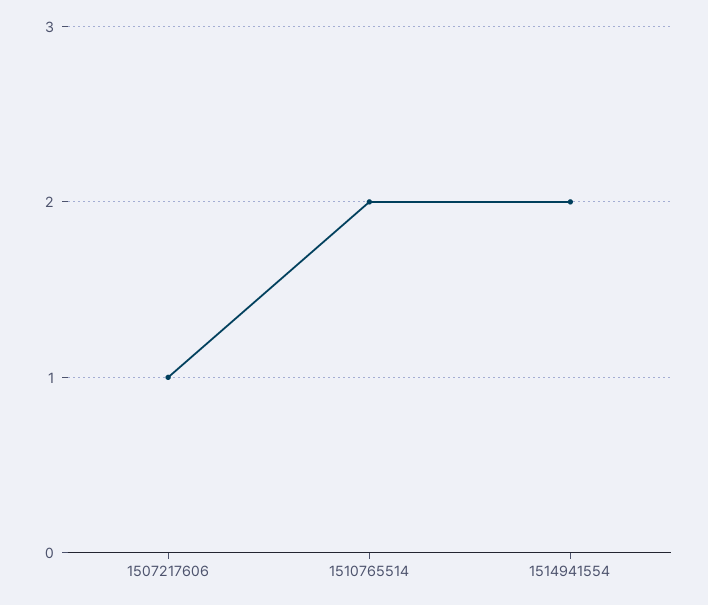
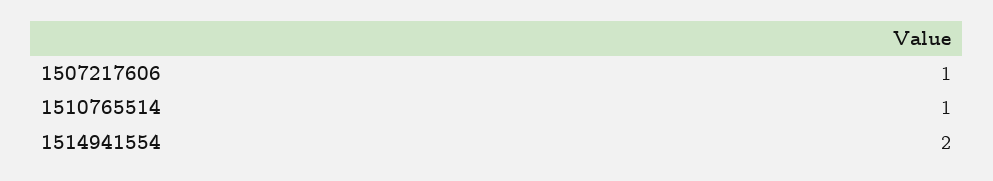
1510765514: 2 -> 1

